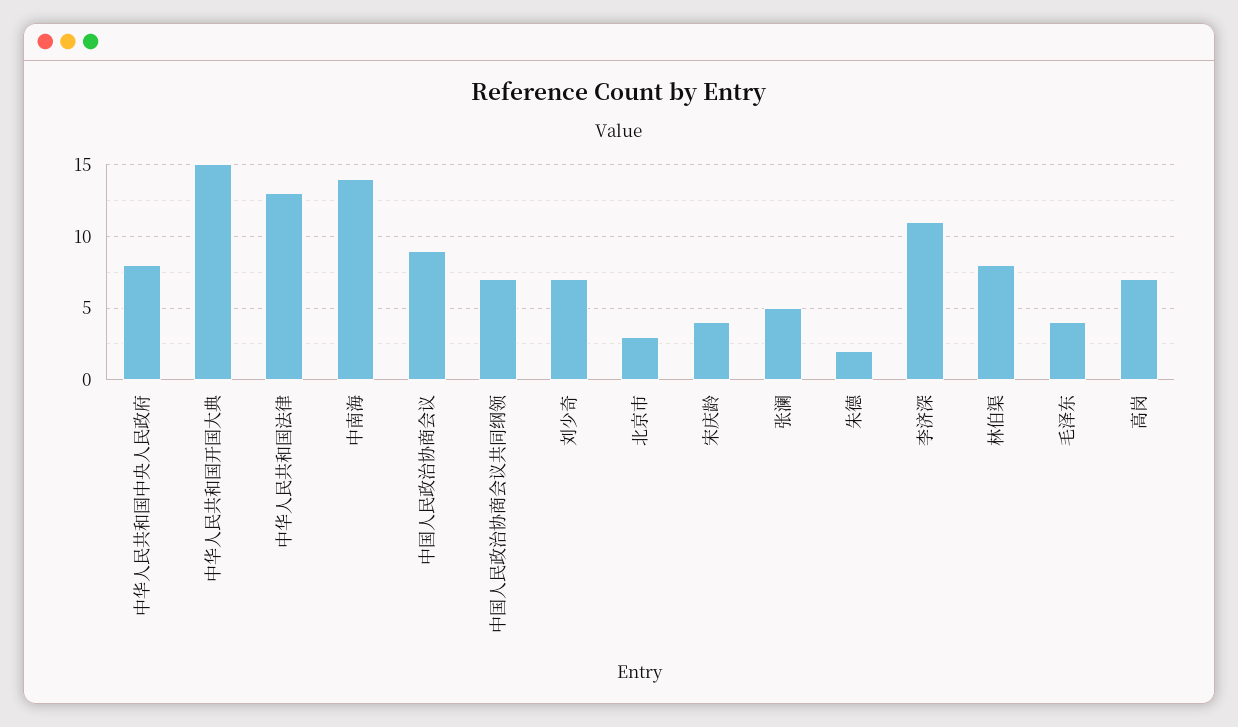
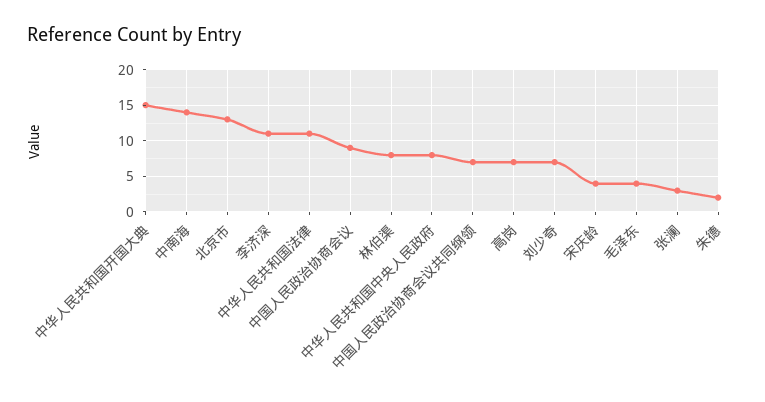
中华人民共和国法律: 13 -> 11
北京市: 3 -> 13
张澜: 5 -> 3

